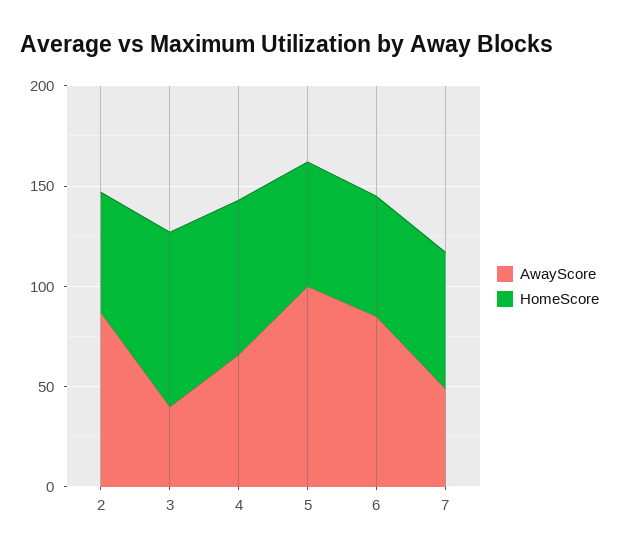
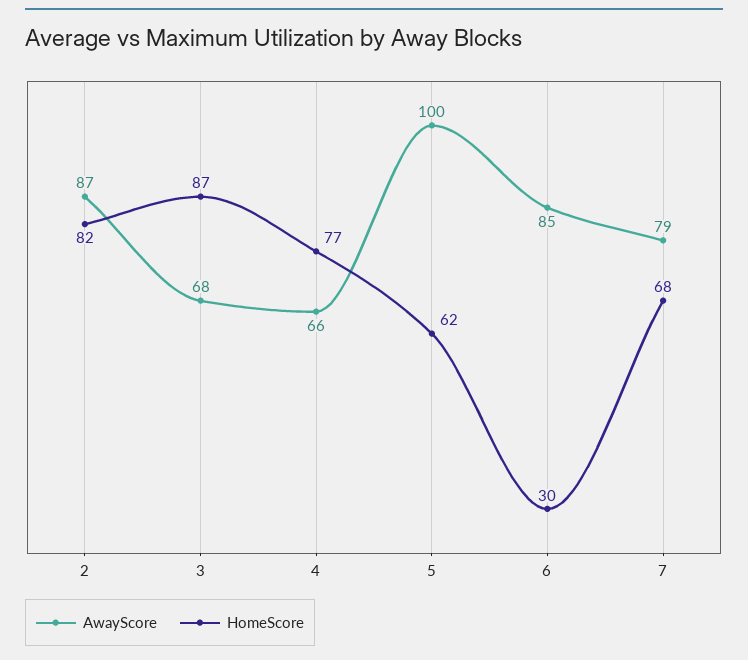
HomeScore, 2: 60 -> 82
AwayScore, 3: 40 -> 68
HomeScore, 6: 60 -> 30
AwayScore, 7: 50 -> 79

